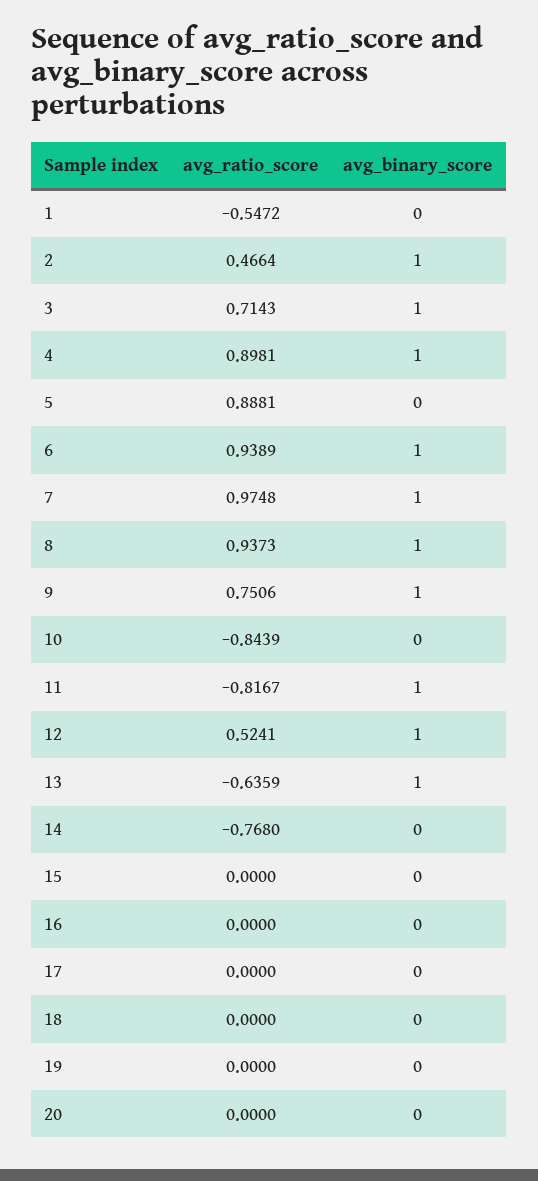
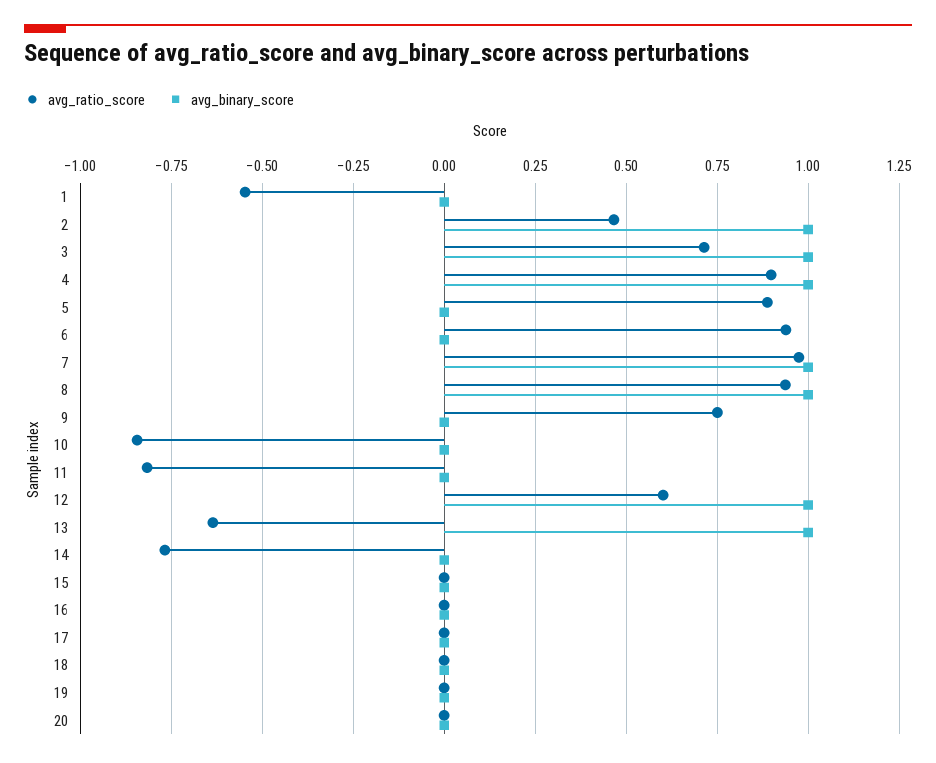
avg_binary_score, 6: 1 -> 0
avg_binary_score, 9: 1 -> 0
avg_binary_score, 11: 1 -> 0
avg_ratio_score, 12: 0.5241 -> 0.6

